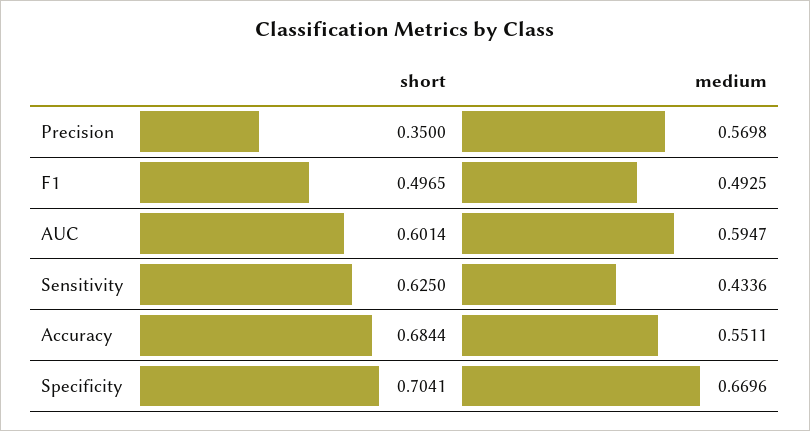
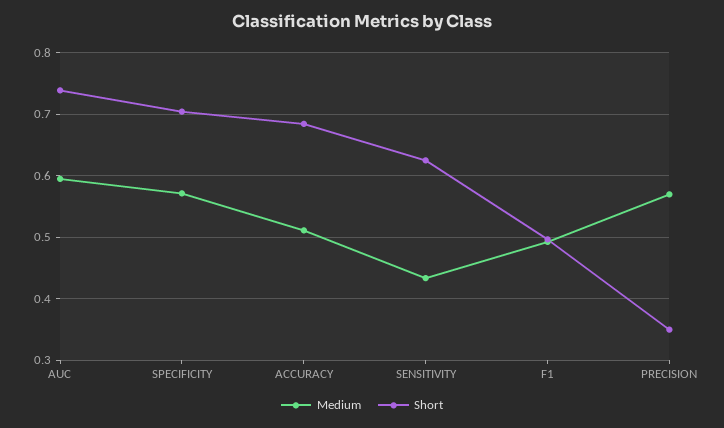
short, AUC: 0.6014 -> 0.74
medium, Accuracy: 0.5511 -> 0.51
medium, Specificity: 0.6696 -> 0.57

